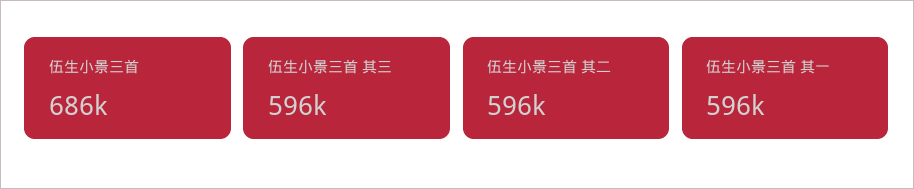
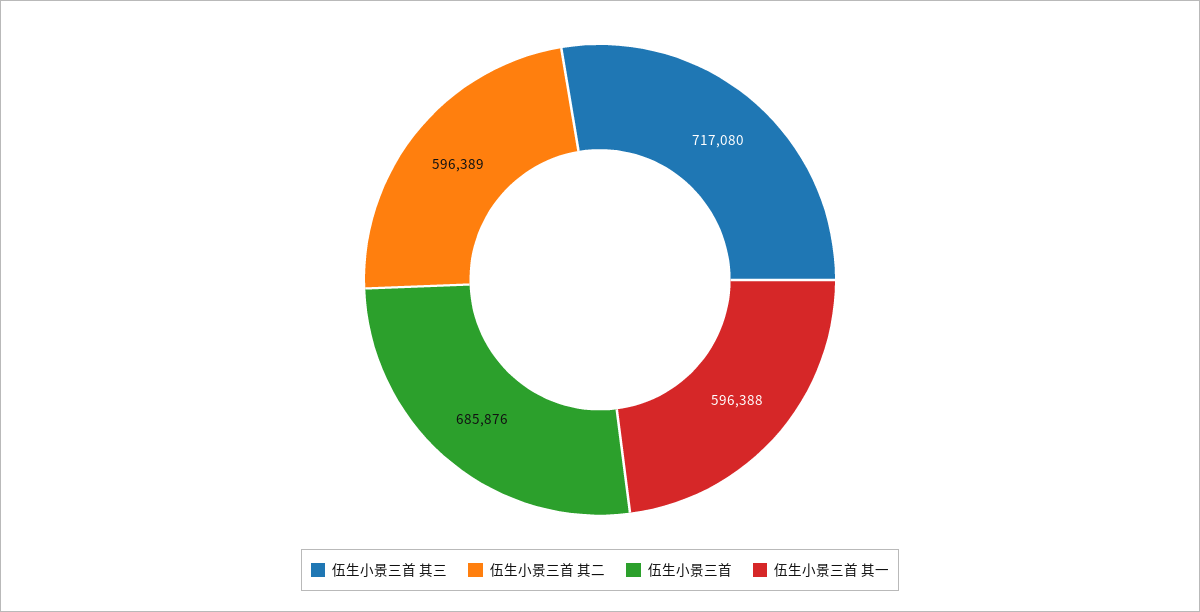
伍生小景三首 其三: 596000 -> 717080

